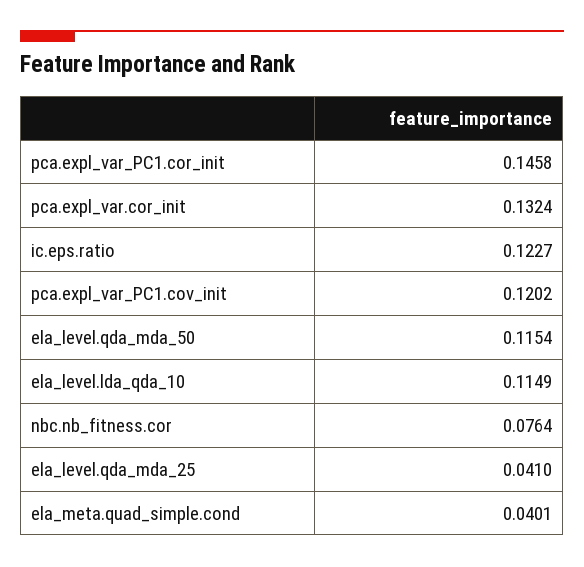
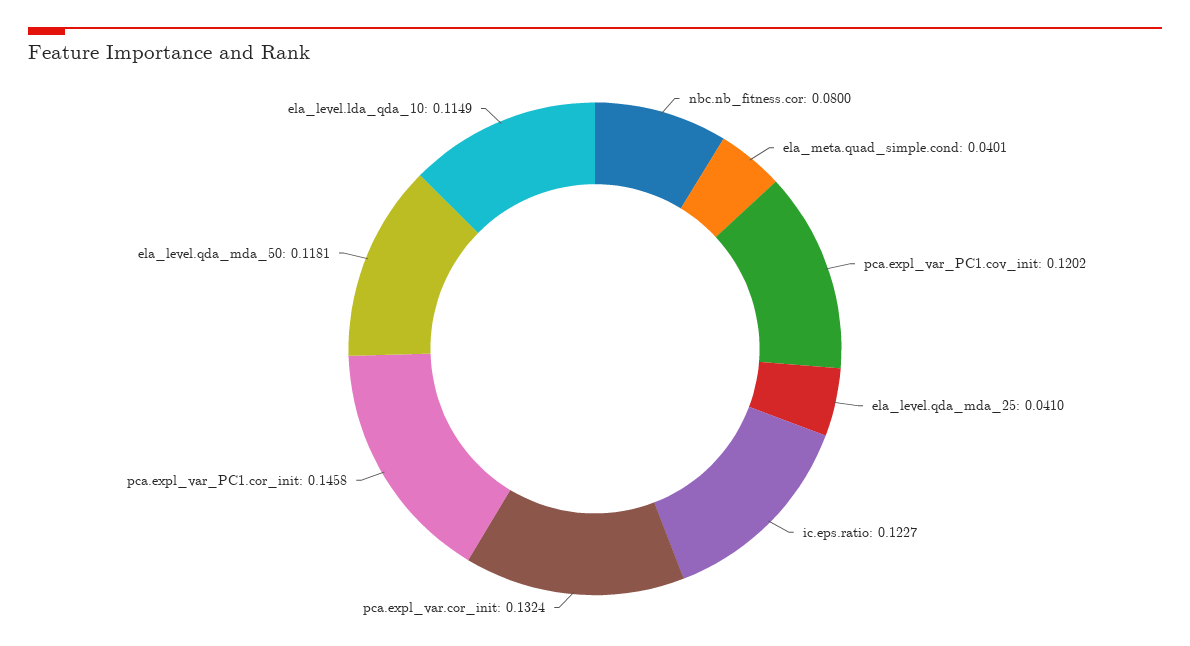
ela_level.qda_mda_50: 0.1154 -> 0.1181
nbc.nb_fitness.cor: 0.0764 -> 0.08

